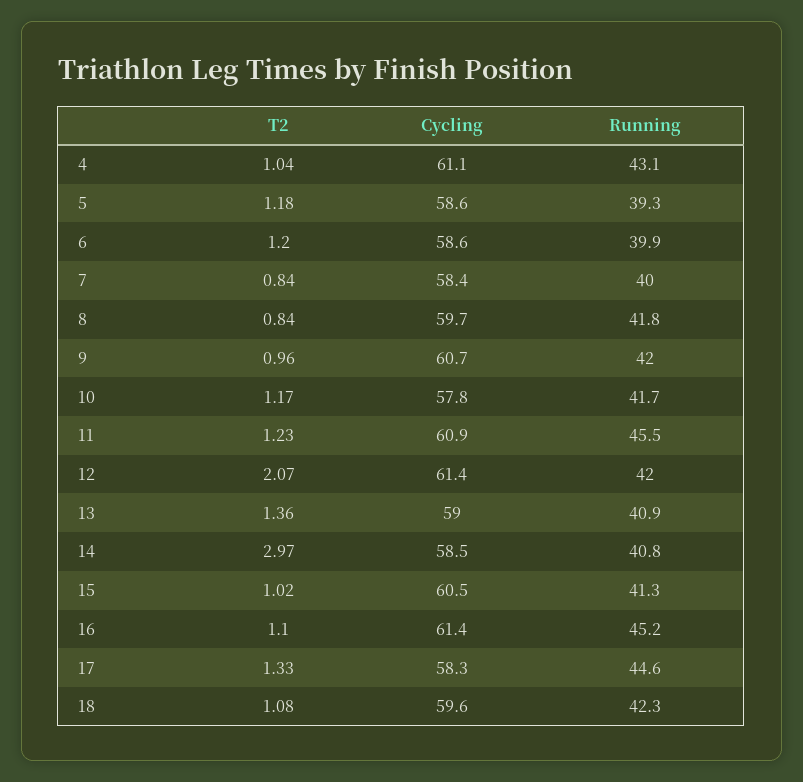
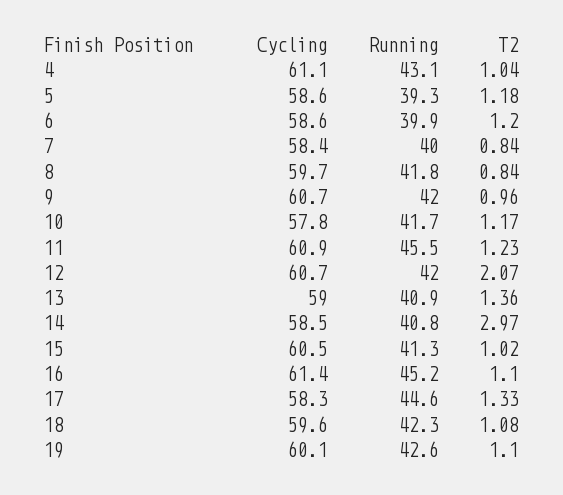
Cycling, 12: 61.4 -> 60.7
Cycling, 19: none -> 60.1
Running, 19: none -> 42.6
T2, 19: none -> 1.1

